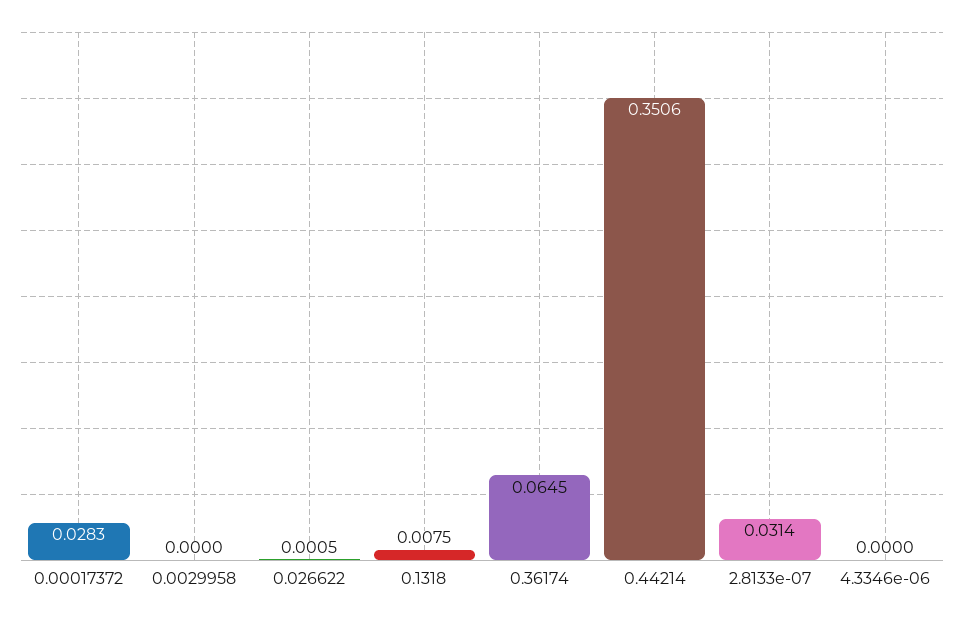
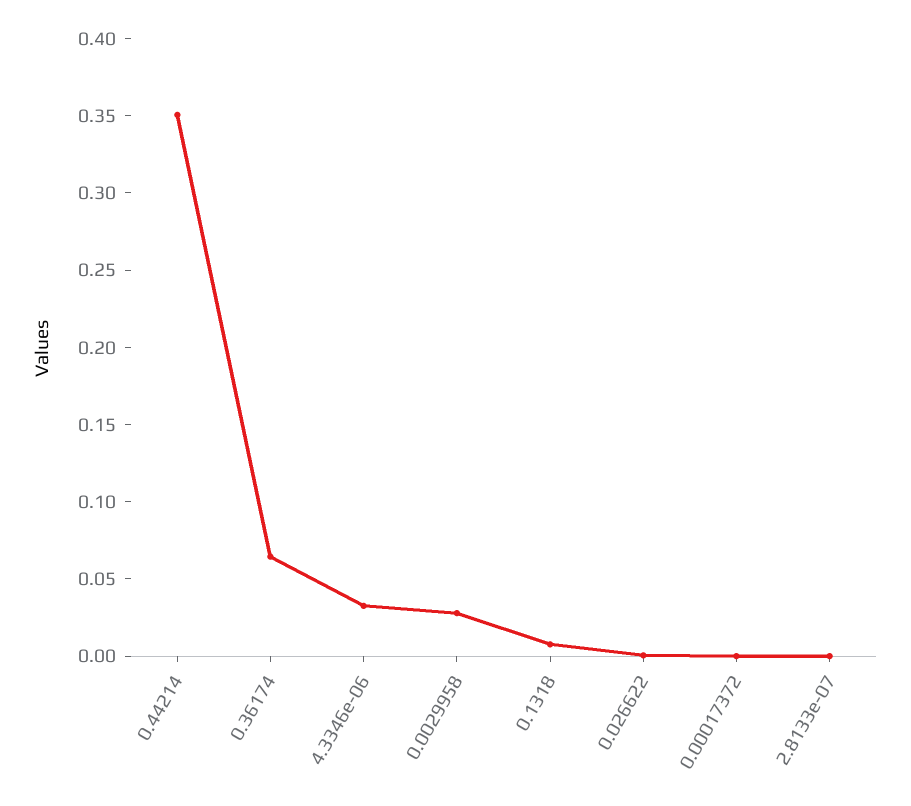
0.00017372: 0.0283 -> 0
0.0029958: 0 -> 0.03
2.8133e-07: 0.0314 -> 0
4.3346e-06: 0 -> 0.03

